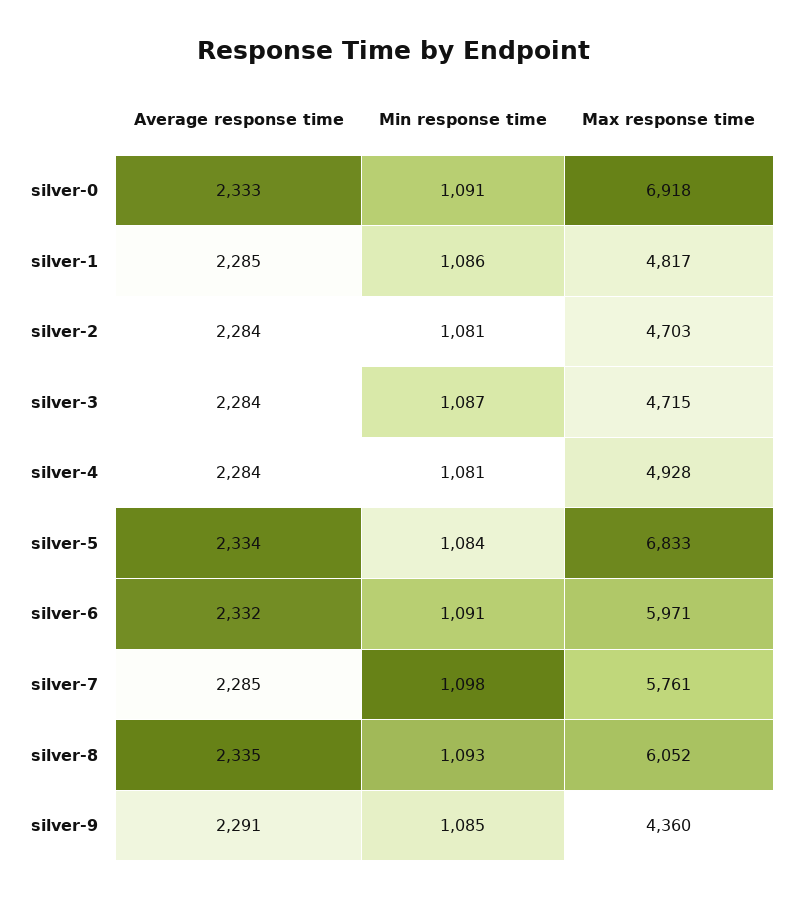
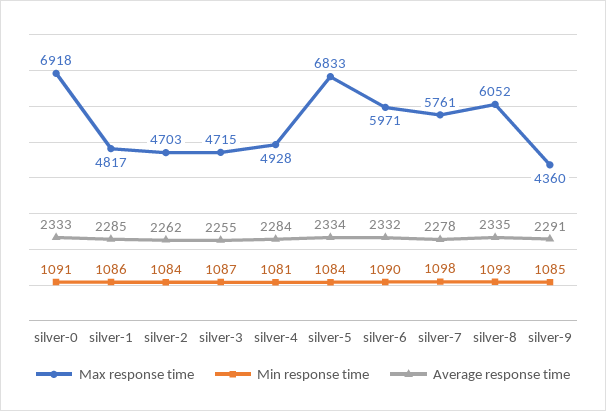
Average response time, silver-2: 2284 -> 2262
Min response time, silver-2: 1081 -> 1084
Average response time, silver-3: 2284 -> 2255
Min response time, silver-6: 1091 -> 1090
Average response time, silver-7: 2285 -> 2278

